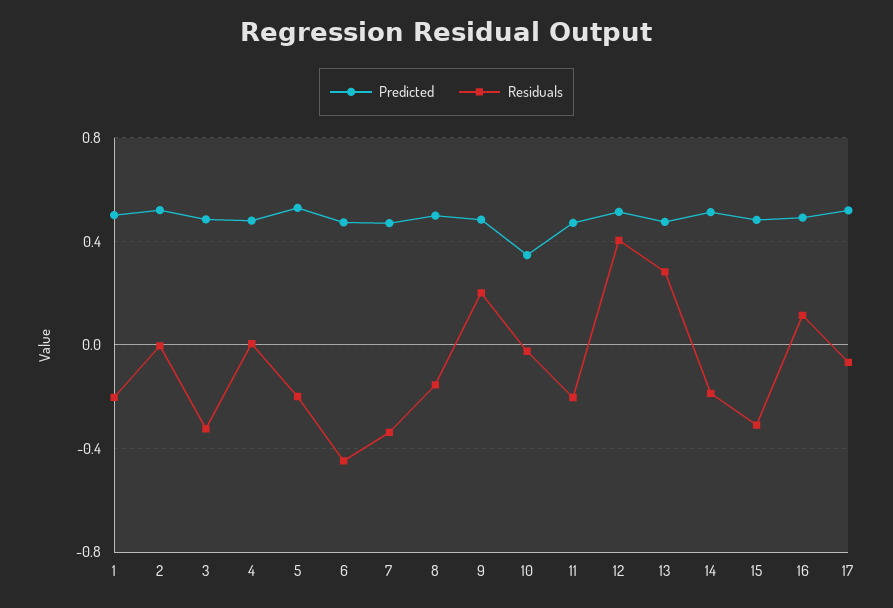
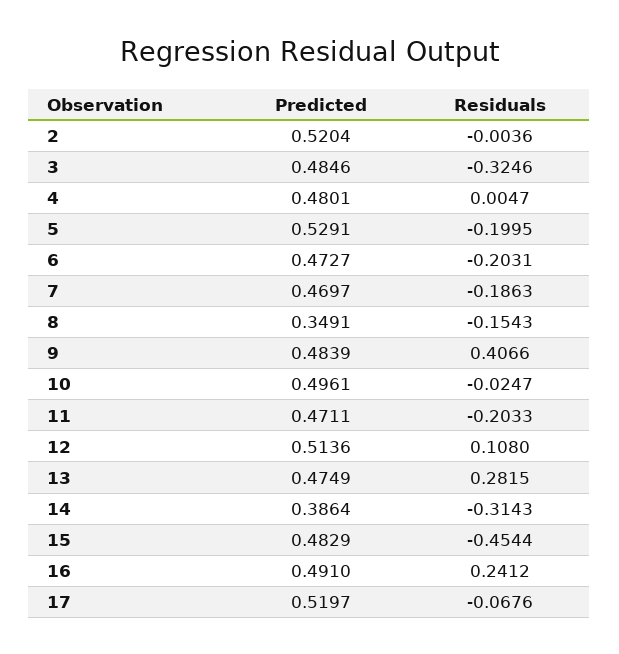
Predicted, 1: 0.5 -> none
Residuals, 1: -0.2 -> none
Residuals, 6: -0.45 -> -0.2031
Residuals, 7: -0.35 -> -0.1863
Predicted, 8: 0.5 -> 0.3491
Residuals, 9: 0.2 -> 0.4066
Predicted, 10: 0.35 -> 0.4961
Residuals, 12: 0.4 -> 0.108
Predicted, 14: 0.5 -> 0.3864
Residuals, 14: -0.2 -> -0.3143
Residuals, 15: -0.3 -> -0.4544
Residuals, 16: 0.1 -> 0.2412

